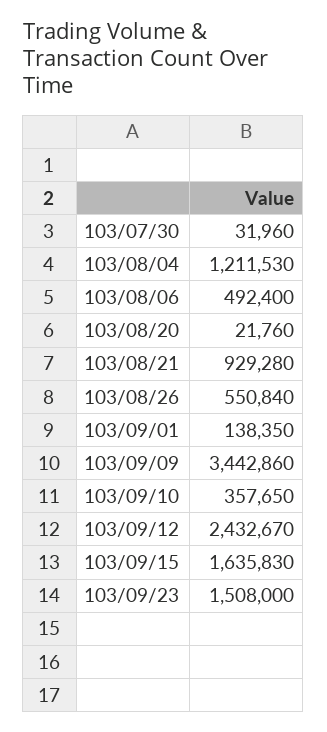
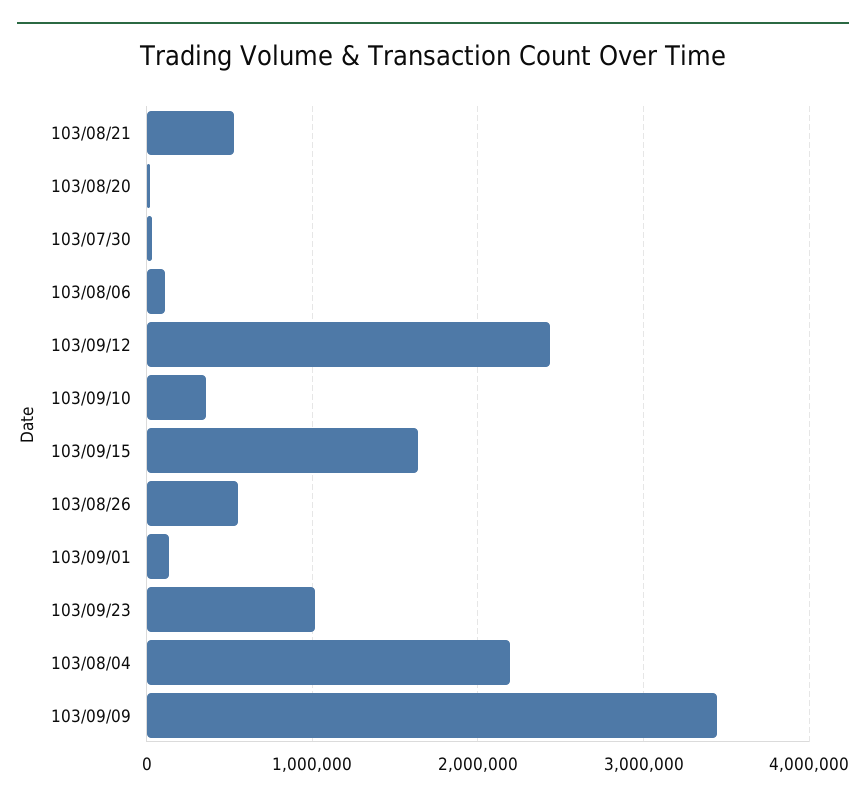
103/08/04: 1211530 -> 2200000
103/08/06: 492400 -> 100000
103/08/21: 929280 -> 500000
103/09/23: 1508000 -> 1000000

